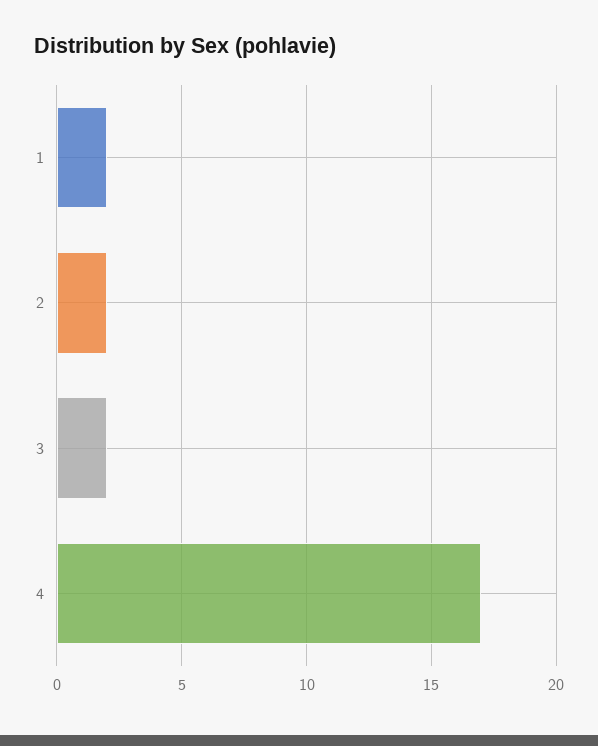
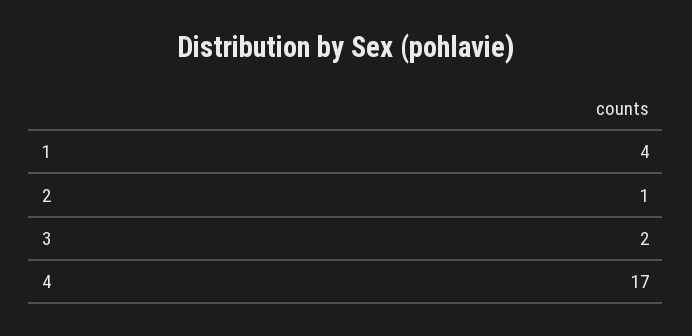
1: 2 -> 4
2: 2 -> 1

